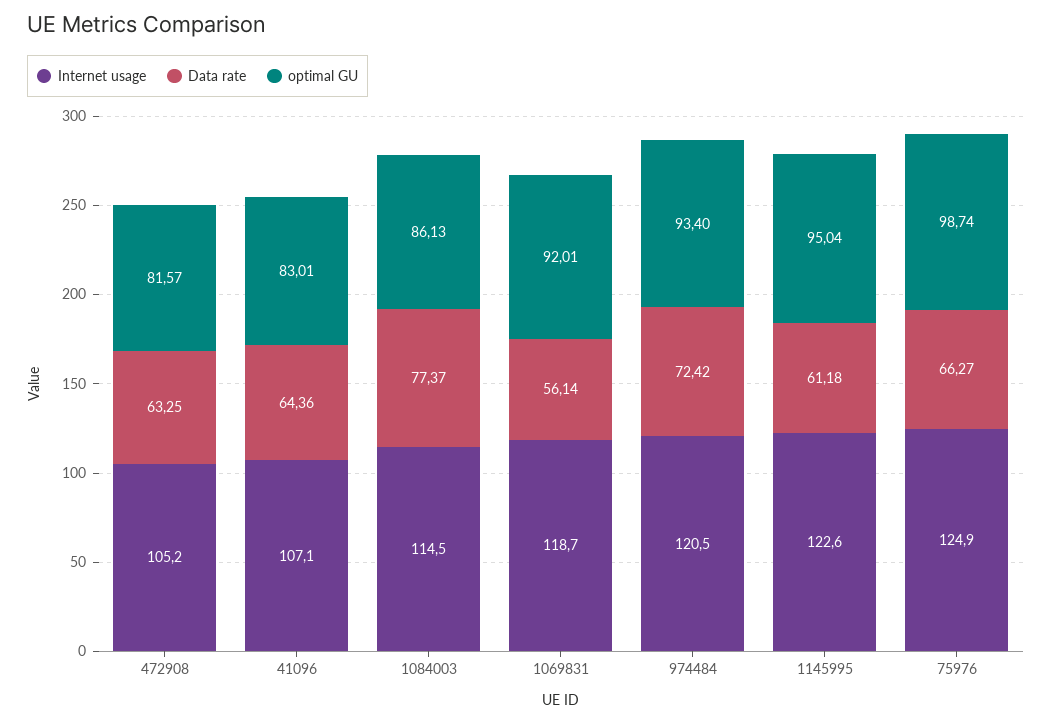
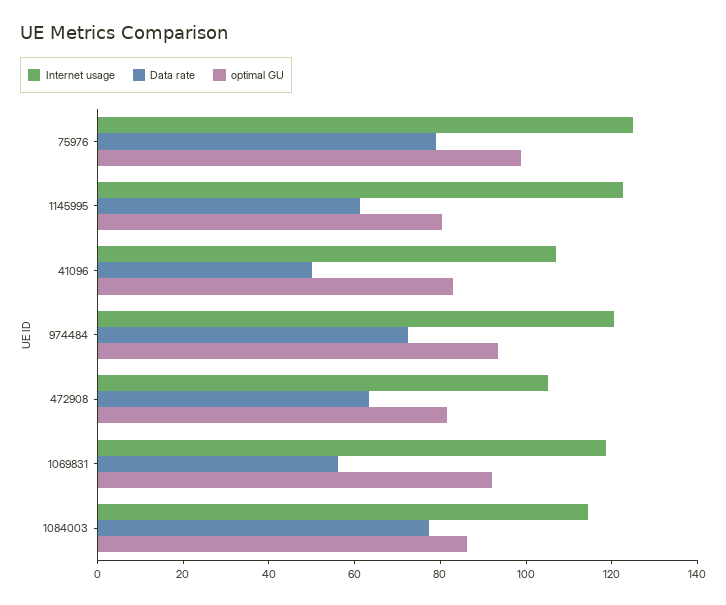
Data rate, 41096: 64.36 -> 50
optimal GU, 1145995: 95.04 -> 80
Data rate, 75976: 66.27 -> 80

